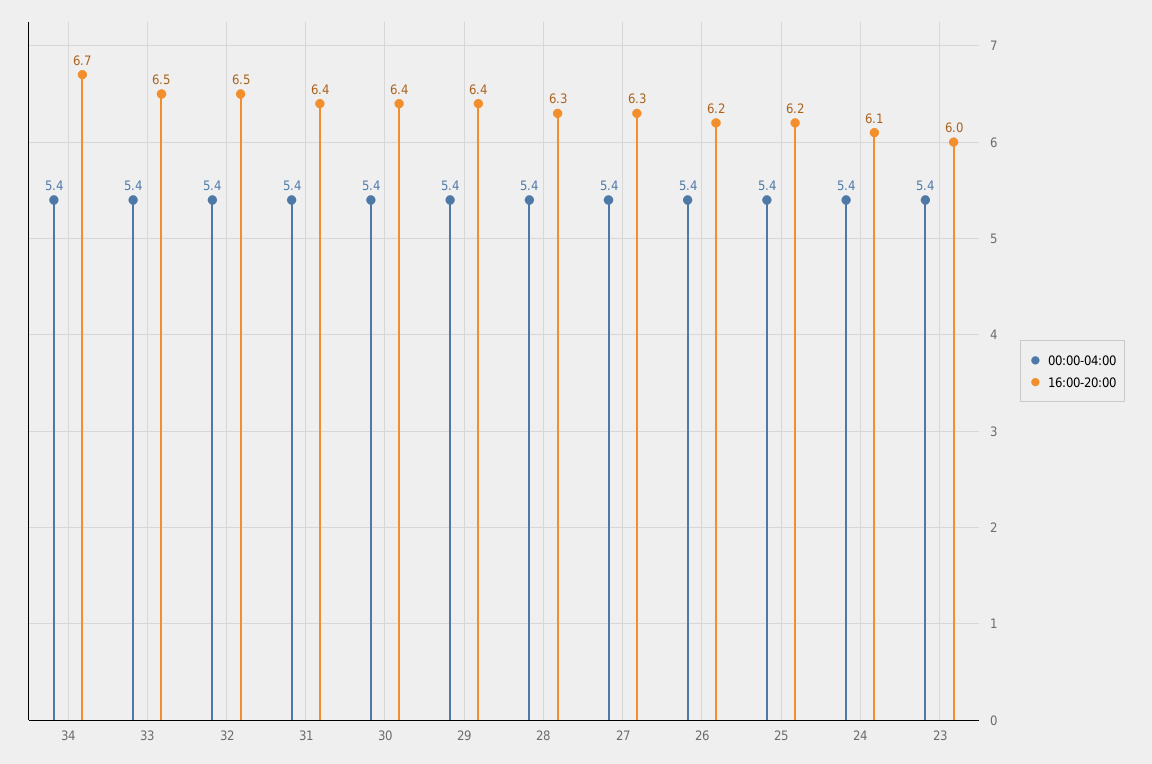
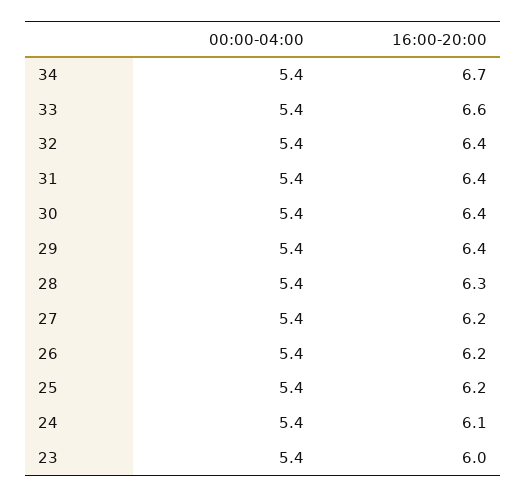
16:00-20:00, 33: 6.5 -> 6.6
16:00-20:00, 32: 6.5 -> 6.4
16:00-20:00, 27: 6.3 -> 6.2

